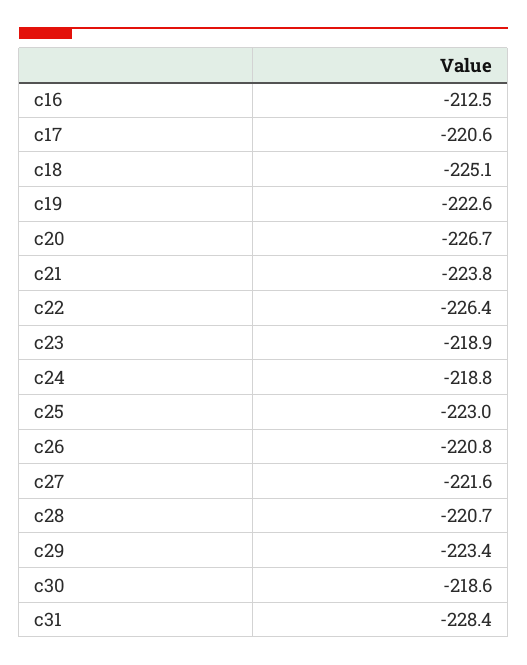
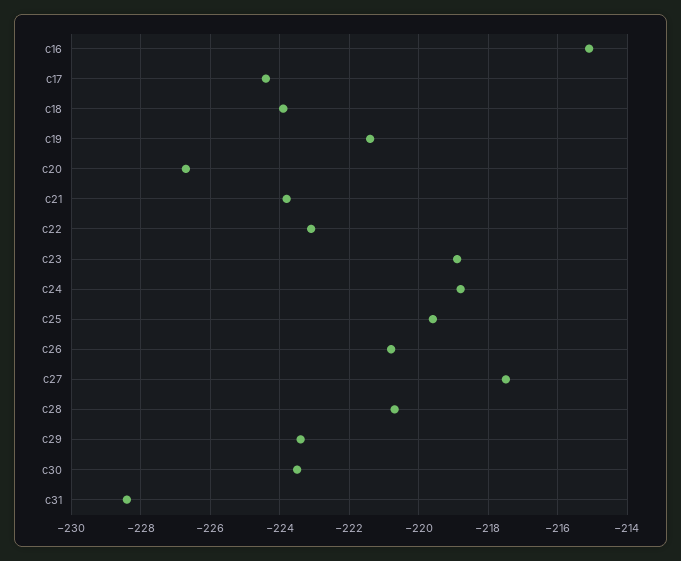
c16: -212.5 -> -215
c17: -220.6 -> -224.5
c18: -225.1 -> -224
c19: -222.6 -> -221.5
c22: -226.4 -> -223
c25: -223 -> -219.5
c27: -221.6 -> -217.5
c30: -218.6 -> -223.5

